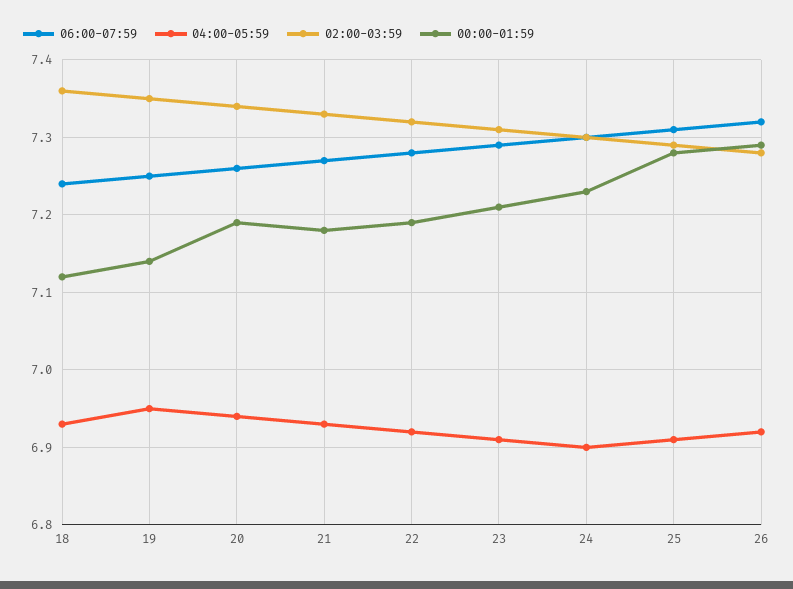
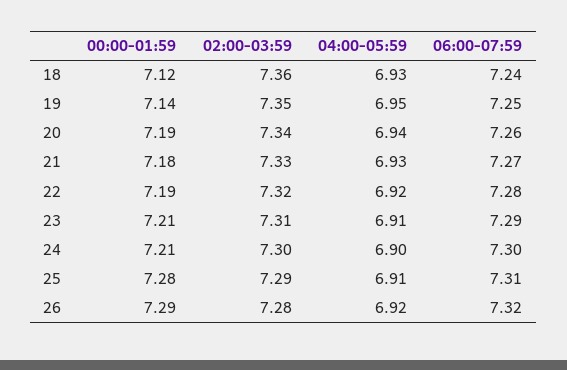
00:00-01:59, 24: 7.23 -> 7.21

